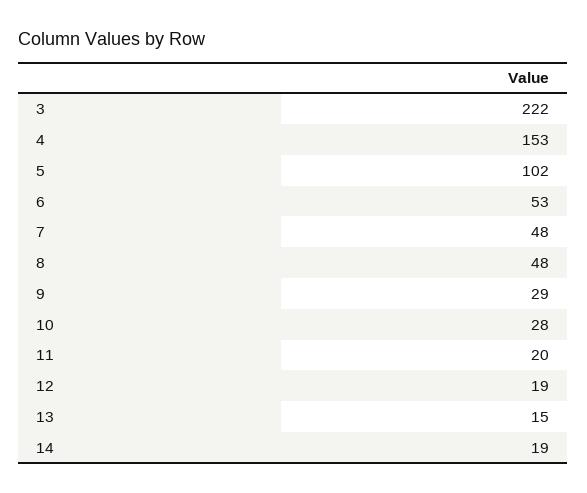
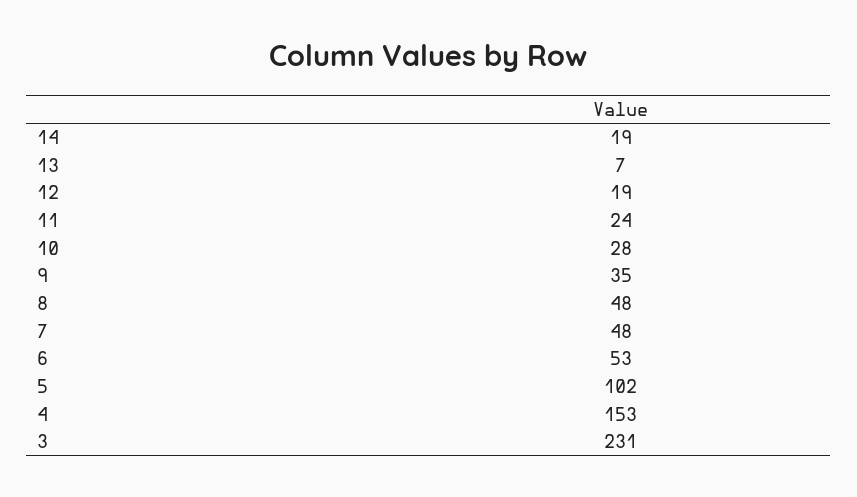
3: 222 -> 231
9: 29 -> 35
11: 20 -> 24
13: 15 -> 7

